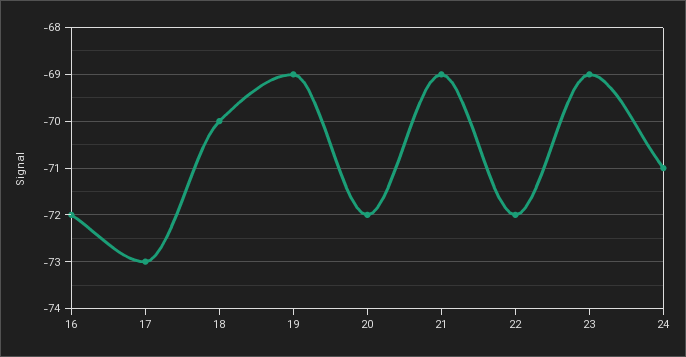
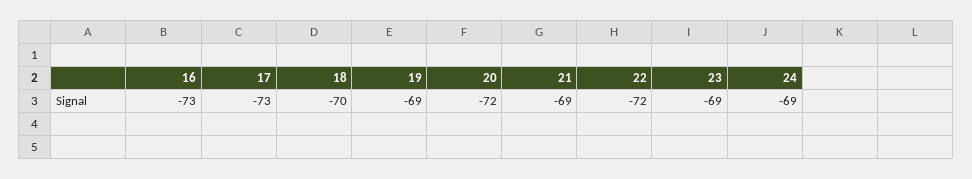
16: -72 -> -73
24: -71 -> -69

